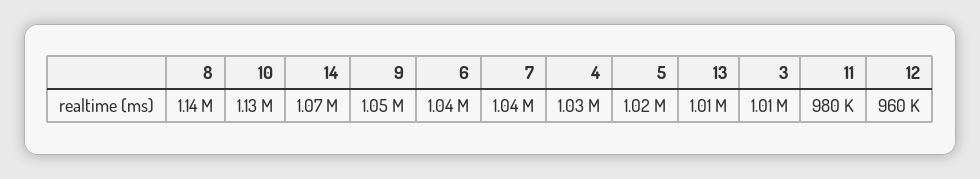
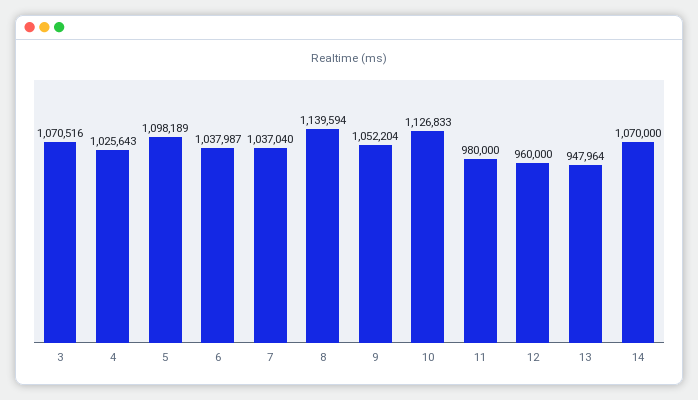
5: 1020000 -> 1098189
13: 1010000 -> 947964
3: 1010000 -> 1070516

